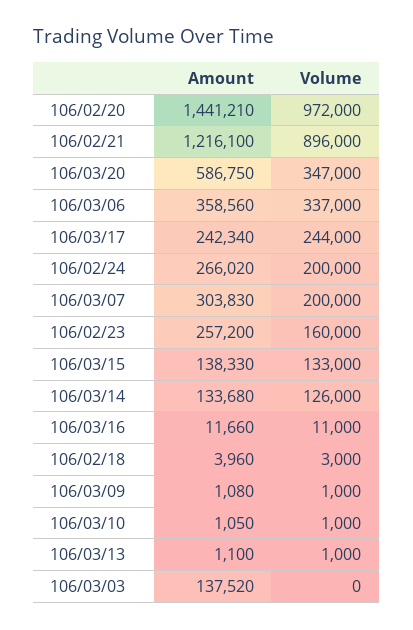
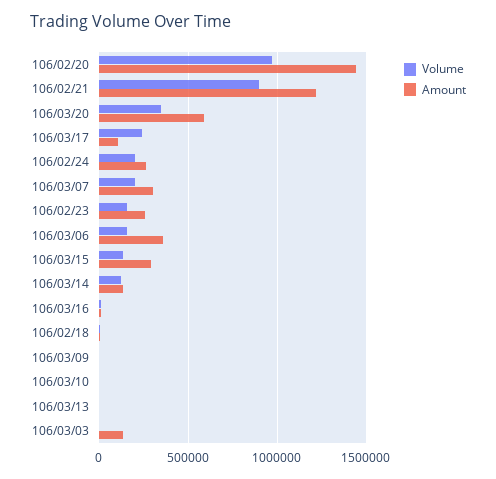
Volume, 106/03/06: 337000 -> 150000
Amount, 106/03/17: 242340 -> 100000
Amount, 106/03/15: 138330 -> 300000

